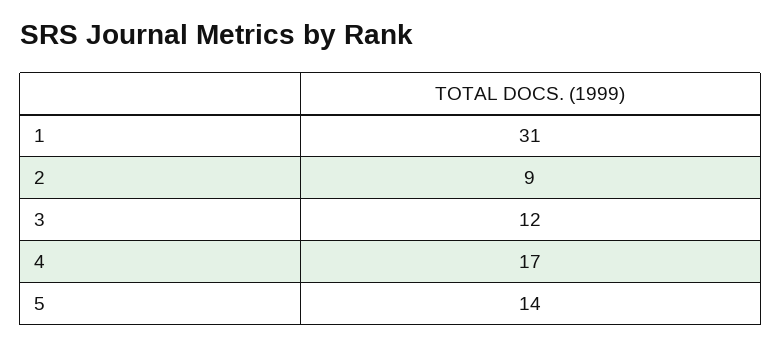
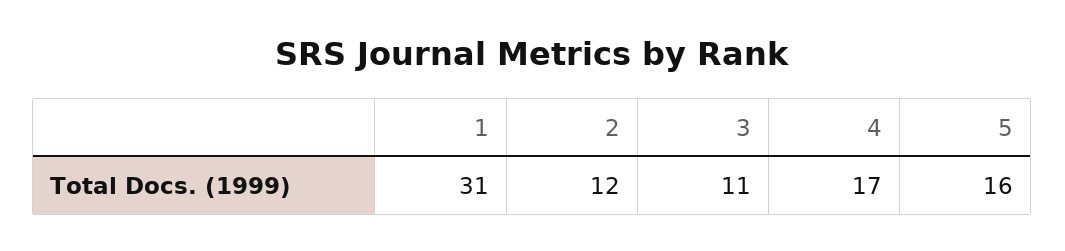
2: 9 -> 12
3: 12 -> 11
5: 14 -> 16

